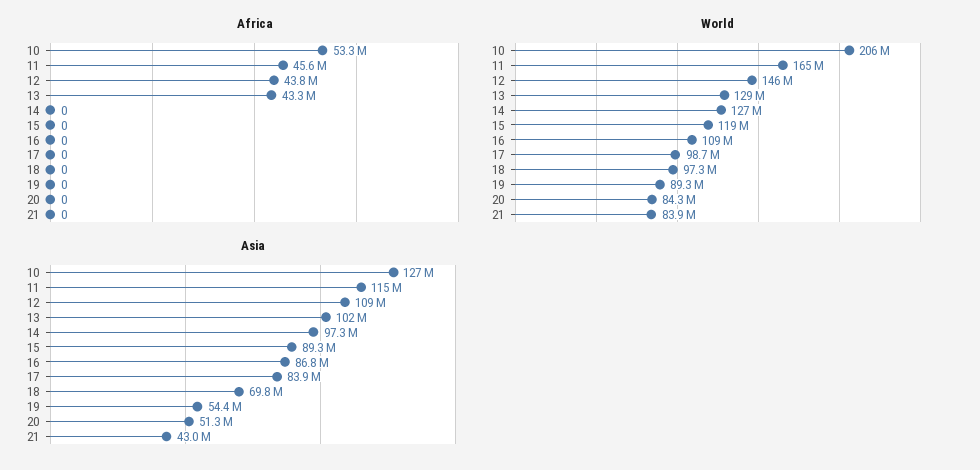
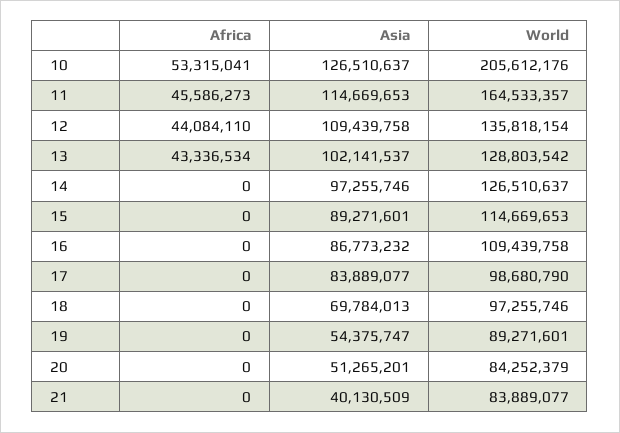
Africa, 12: 43800000 -> 44084110
World, 12: 146000000 -> 135818154
World, 15: 119000000 -> 114669653
Asia, 21: 43000000 -> 40130509

